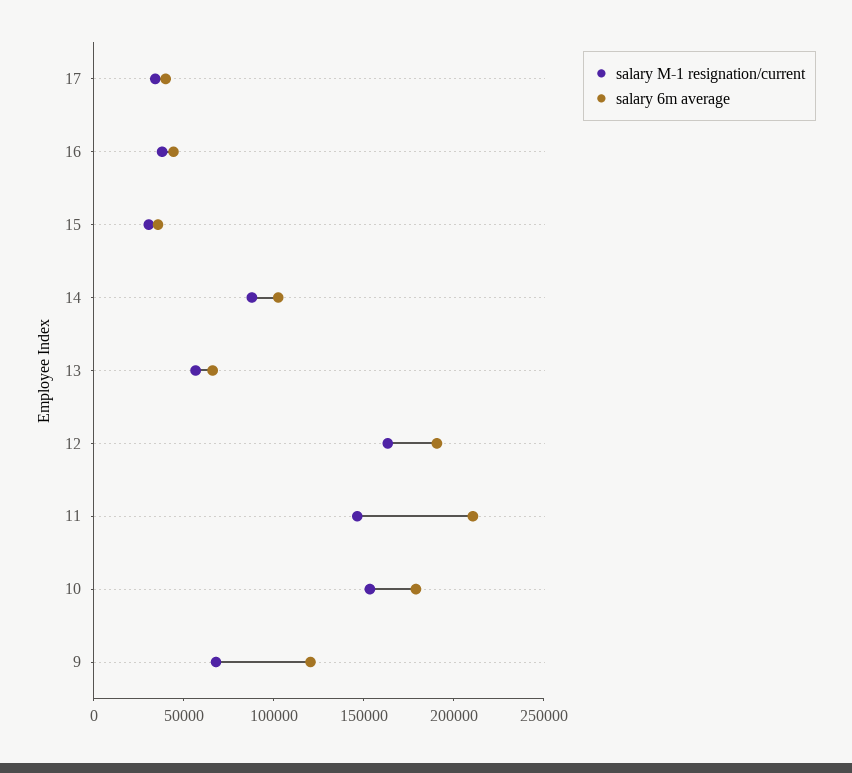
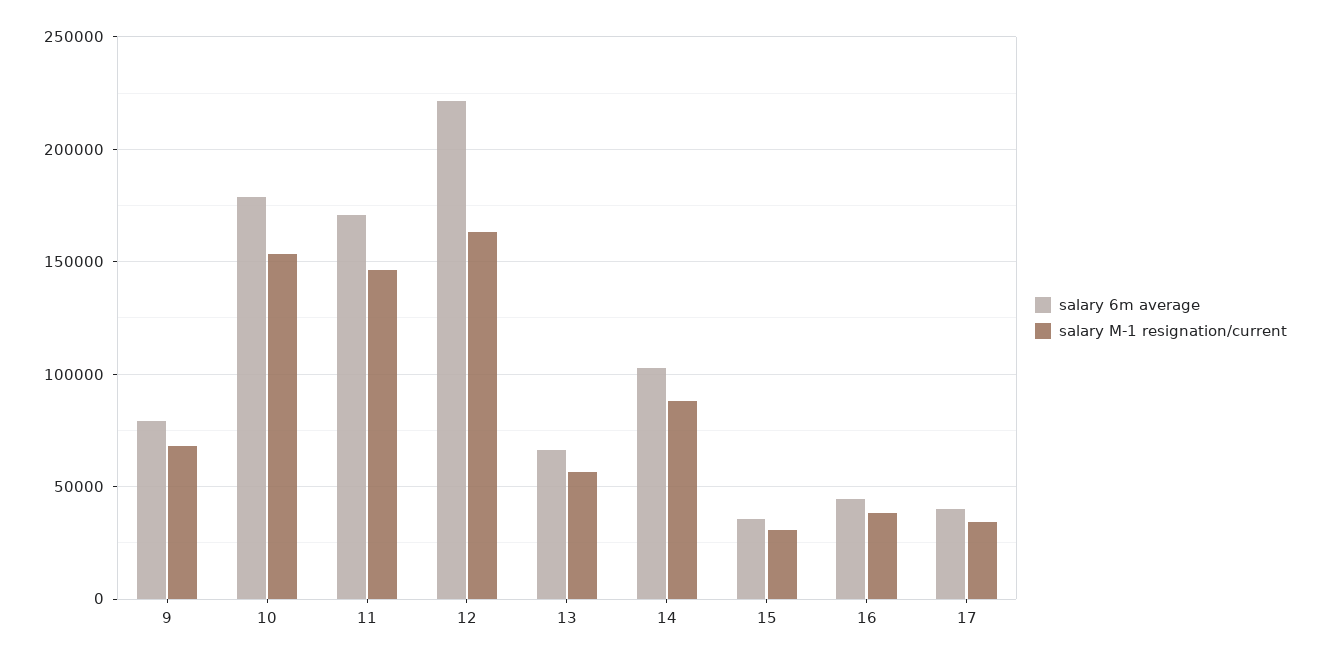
salary 6m average, 12: 190000 -> 220000
salary 6m average, 11: 210000 -> 170000
salary 6m average, 9: 120000 -> 80000

